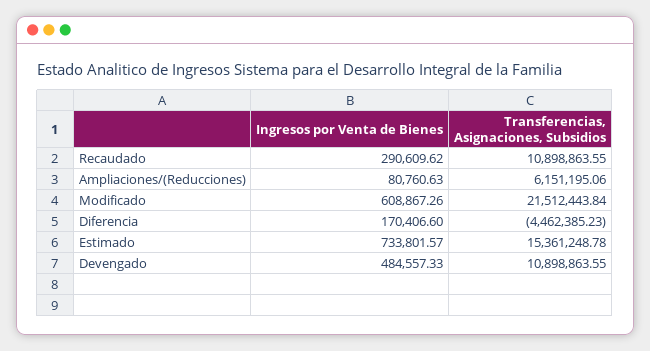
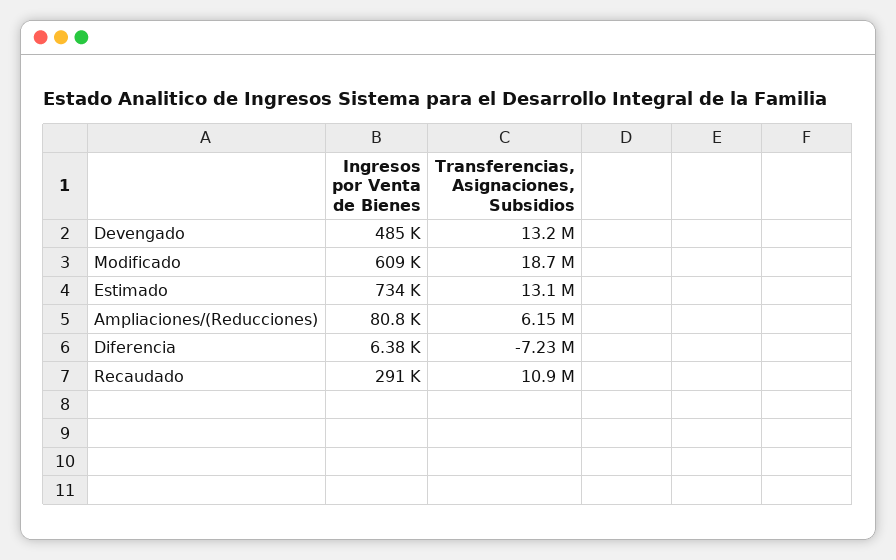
Transferencias, Asignaciones, Subsidios, Modificado: 21512443.84 -> 18700000
Ingresos por Venta de Bienes, Diferencia: 170406.6 -> 6380
Transferencias, Asignaciones, Subsidios, Diferencia: -4462385.23 -> -7230000
Transferencias, Asignaciones, Subsidios, Estimado: 15361248.78 -> 13100000
Transferencias, Asignaciones, Subsidios, Devengado: 10898863.55 -> 13200000

